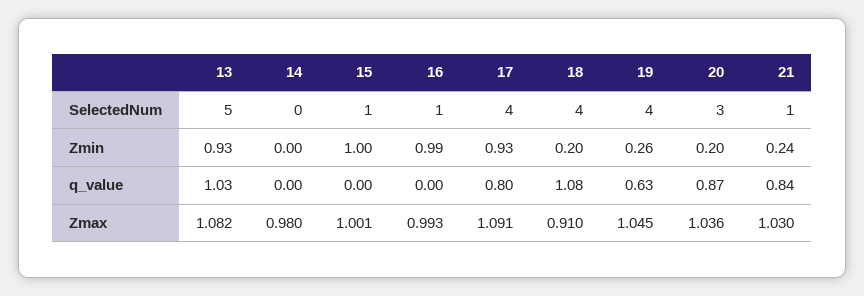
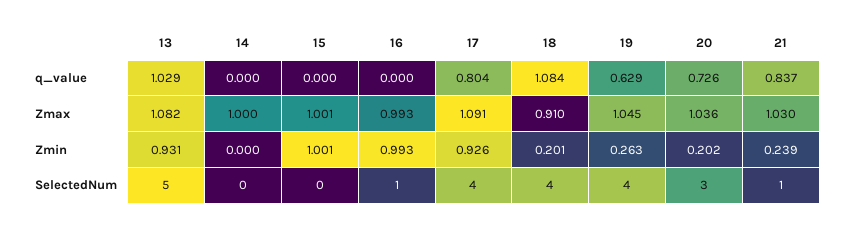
15, SelectedNum: 1 -> 0
20, q_value: 0.87 -> 0.726
14, Zmax: 0.98 -> 1

